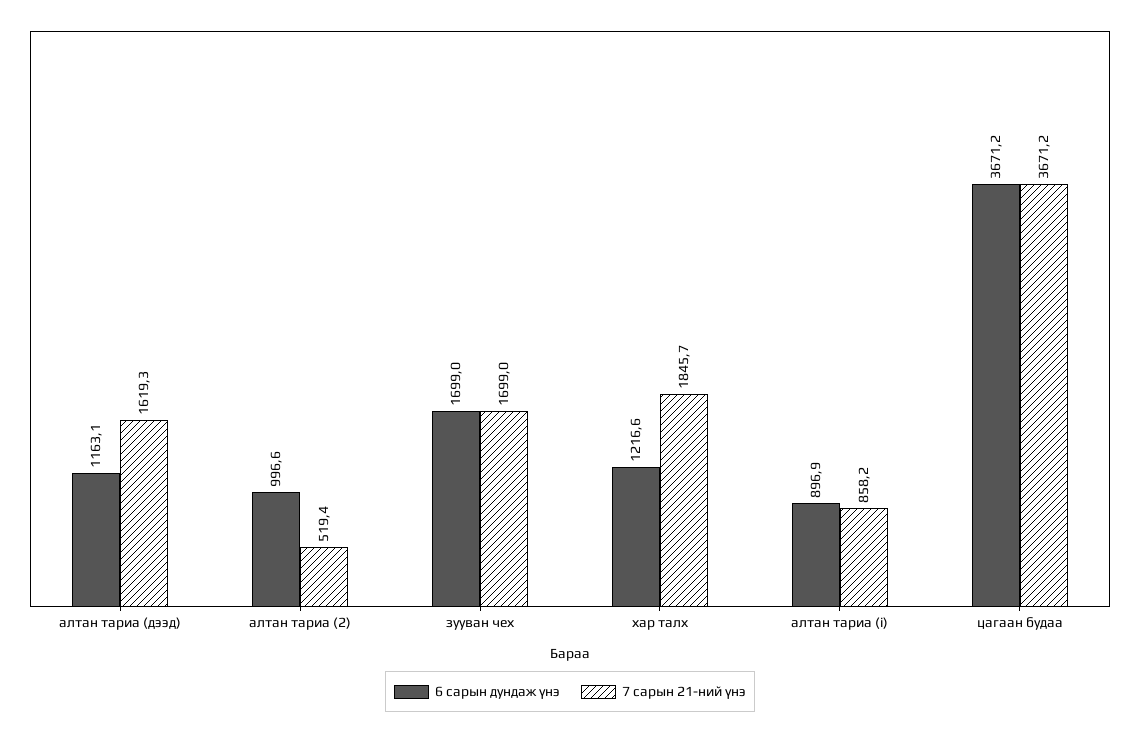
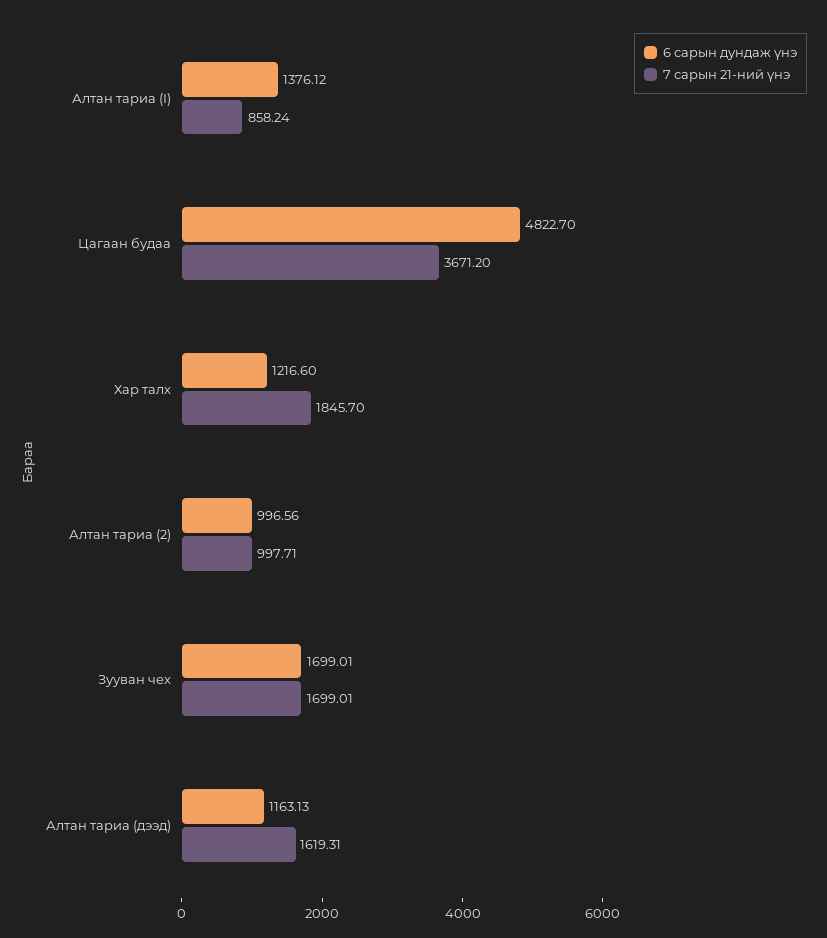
7 сарын 21-ний үнэ, алтан тариа (2): 519.4 -> 997.71
6 сарын дундаж үнэ, алтан тариа (i): 896.9 -> 1376.12
6 сарын дундаж үнэ, цагаан будаа: 3671.2 -> 4822.7

